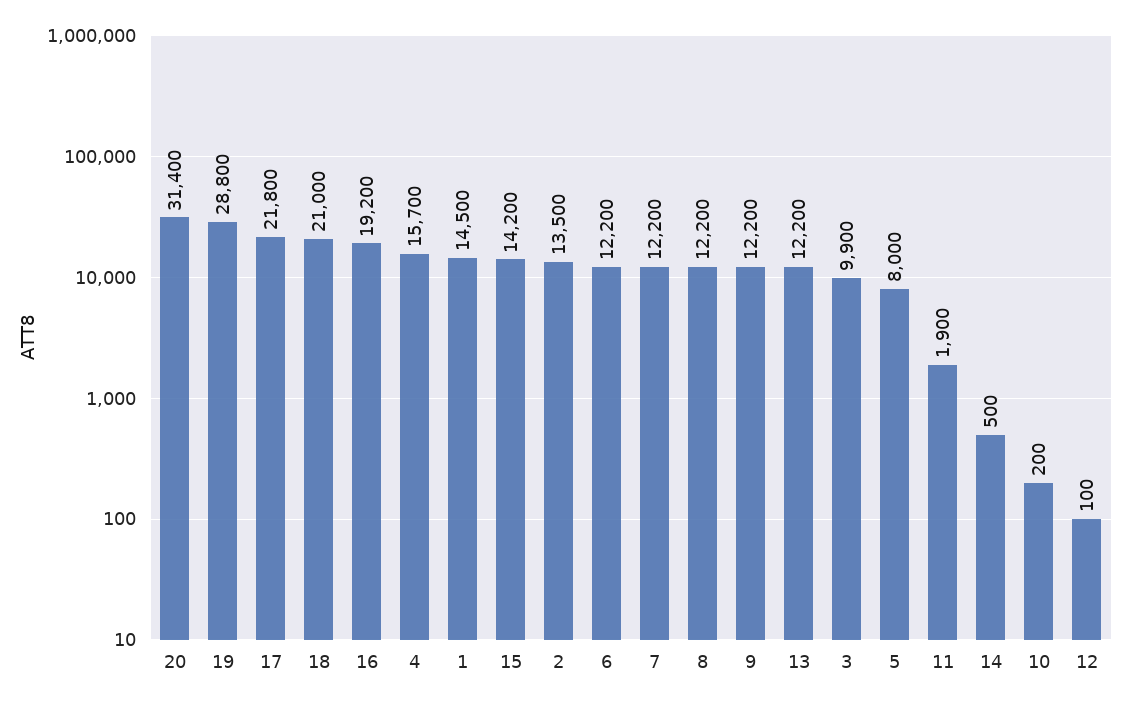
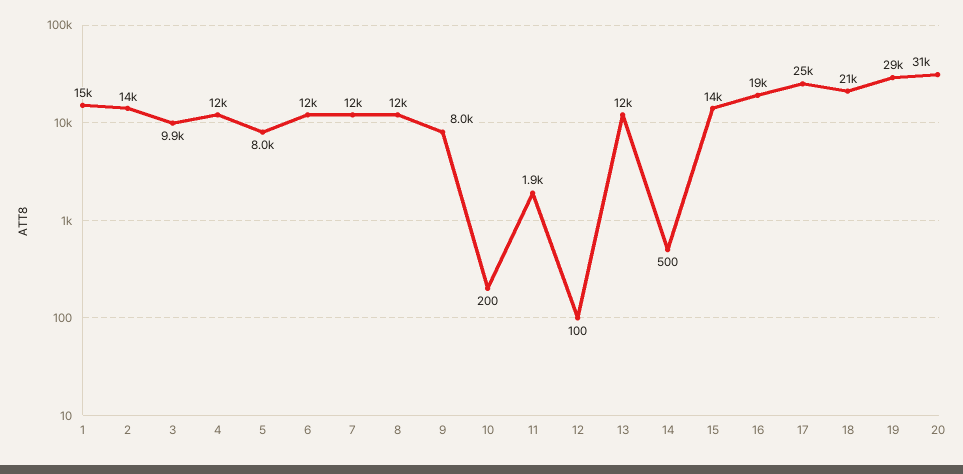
17: 21800 -> 25000
4: 15700 -> 12000
9: 12200 -> 8000

